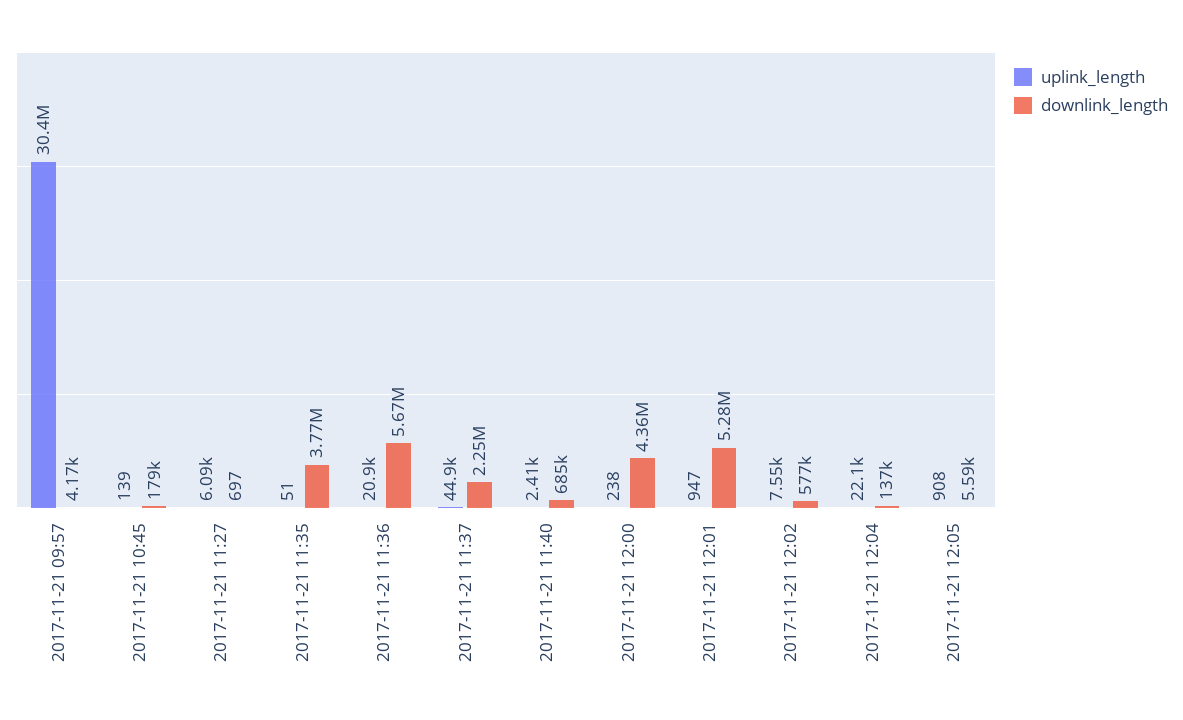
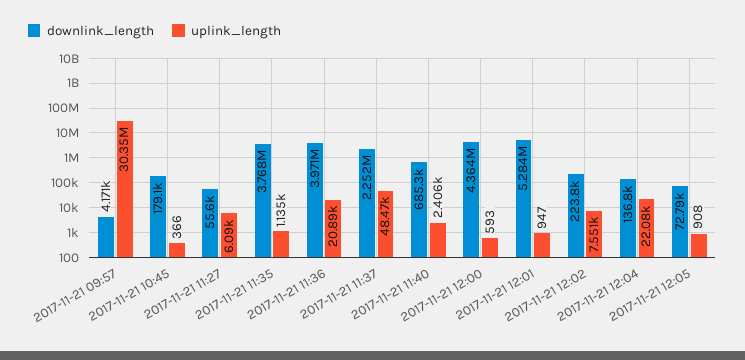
uplink_length, 2017-11-21 10:45: 139 -> 366
downlink_length, 2017-11-21 11:27: 697 -> 55600
uplink_length, 2017-11-21 11:35: 51 -> 1135
downlink_length, 2017-11-21 11:36: 5670000 -> 3971000
uplink_length, 2017-11-21 11:37: 44900 -> 48470
uplink_length, 2017-11-21 12:00: 238 -> 593
downlink_length, 2017-11-21 12:02: 577000 -> 223800
downlink_length, 2017-11-21 12:05: 5590 -> 72790

